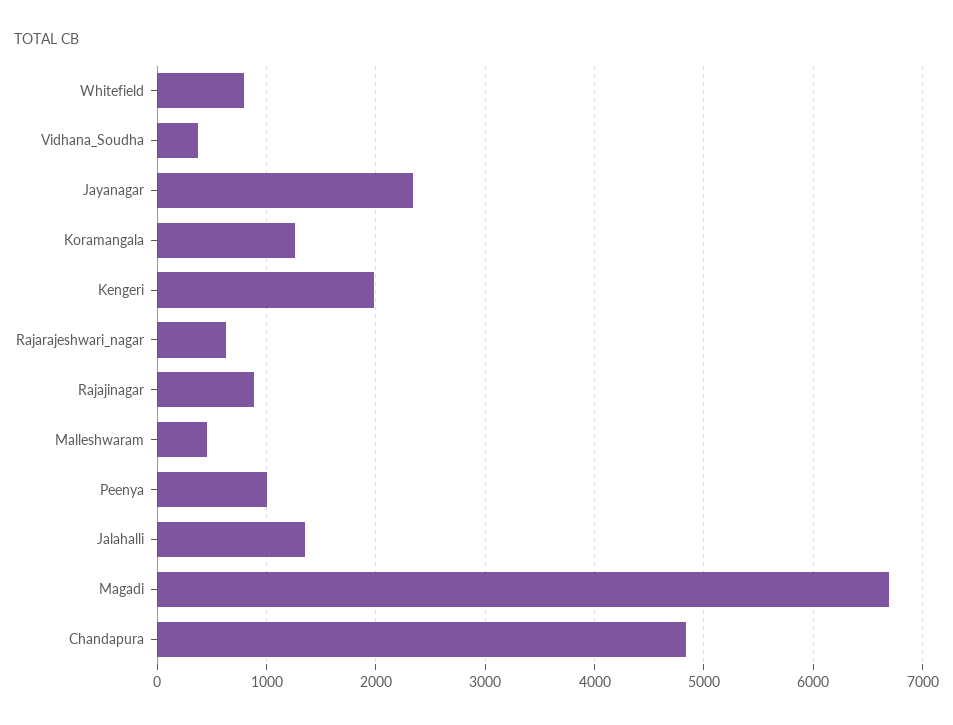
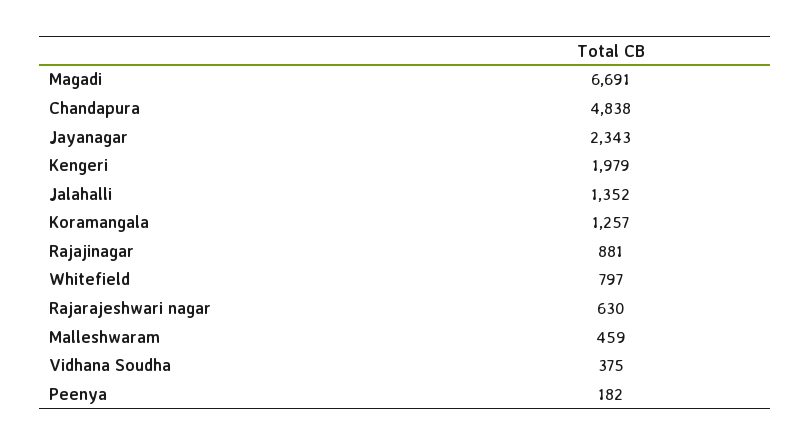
Peenya: 1000 -> 182

